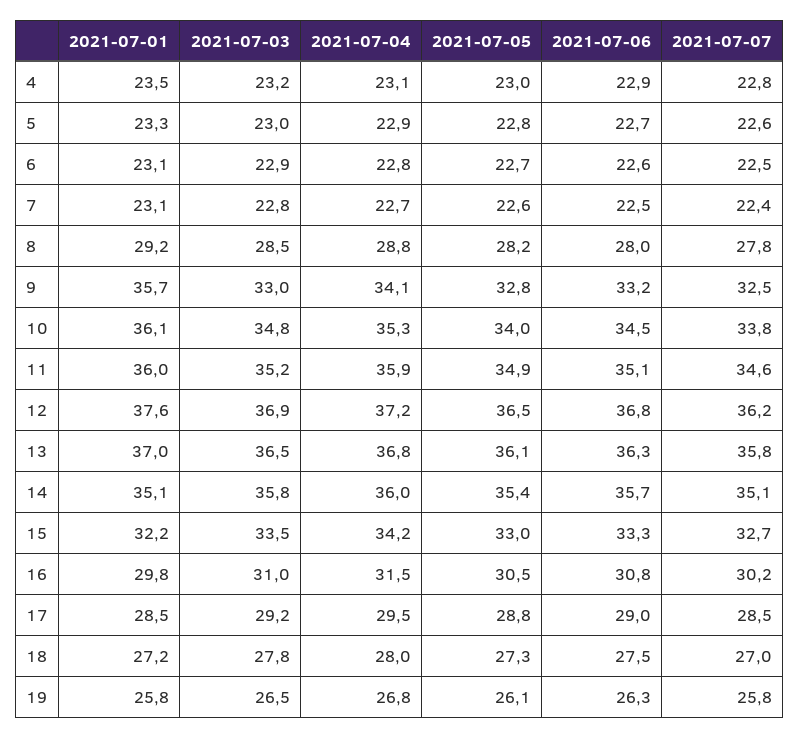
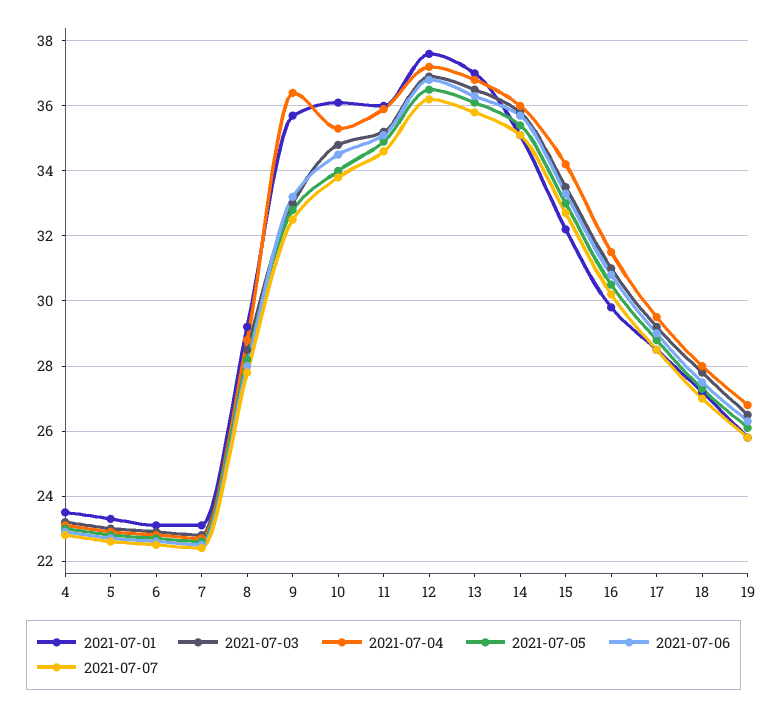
2021-07-04, 9: 34.1 -> 36.5

